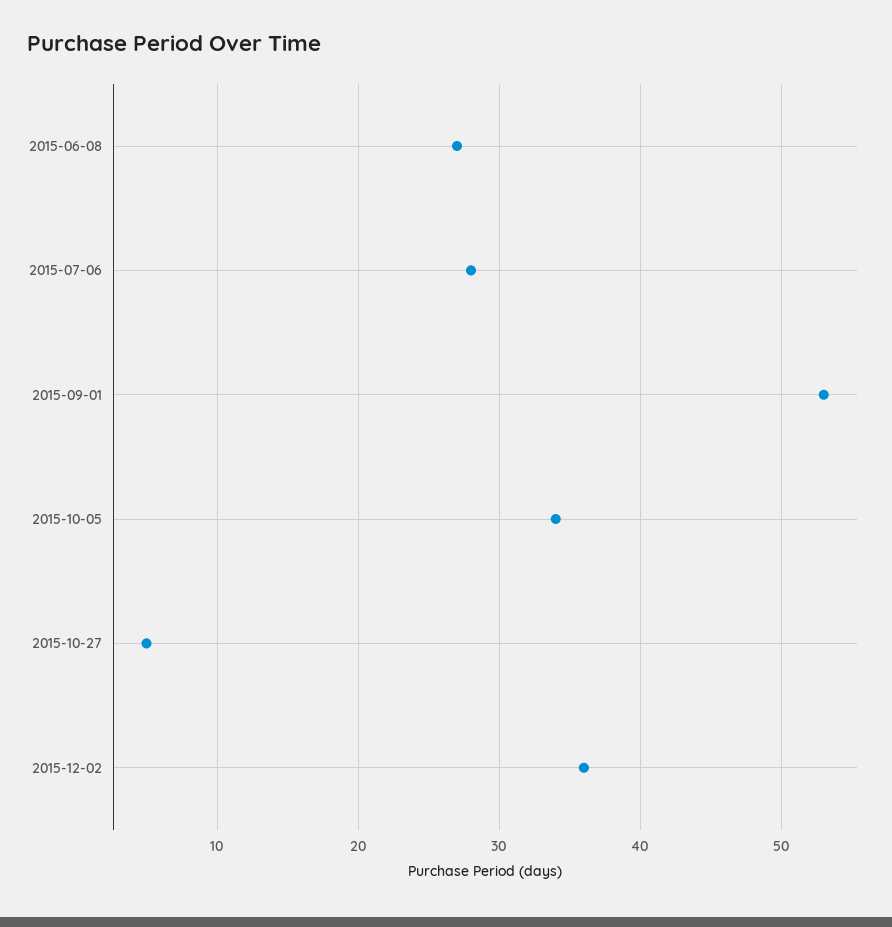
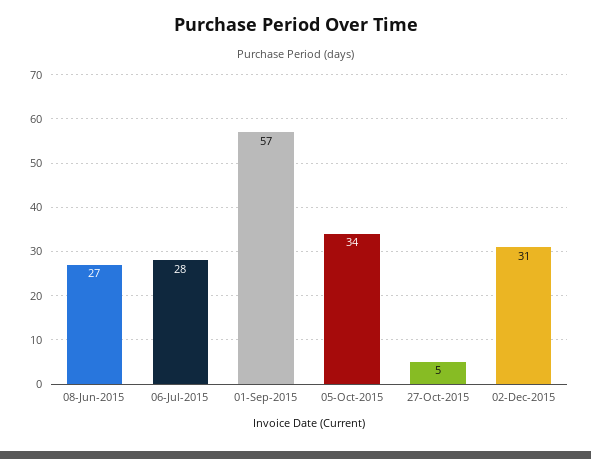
2015-09-01: 53 -> 57
2015-12-02: 36 -> 31

